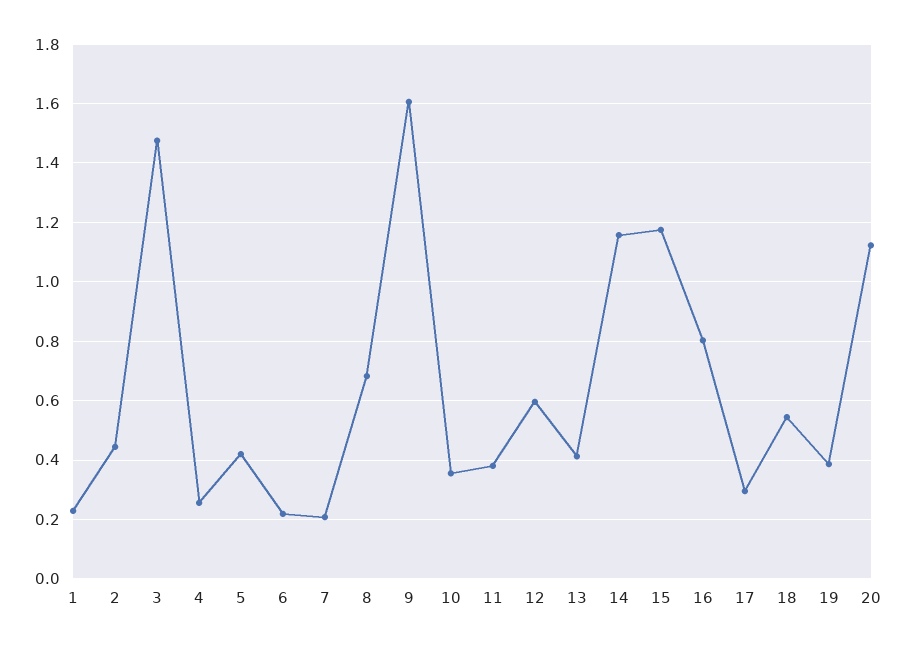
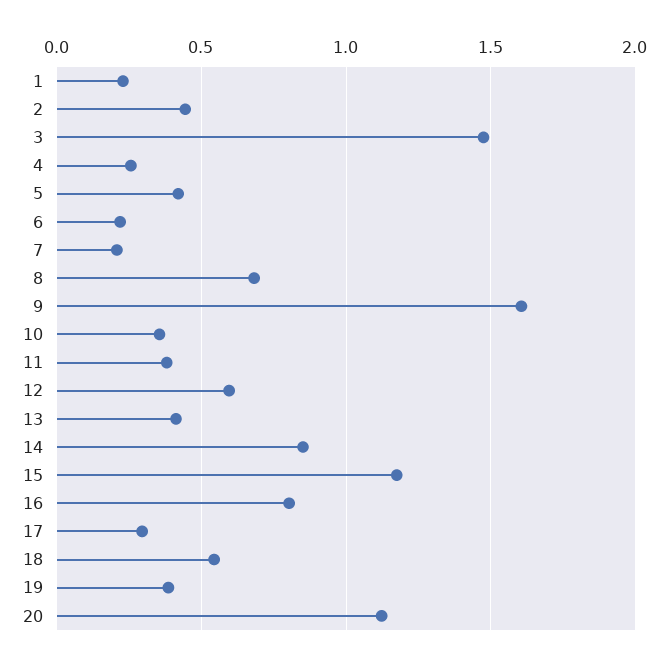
14: 1.15 -> 0.85

